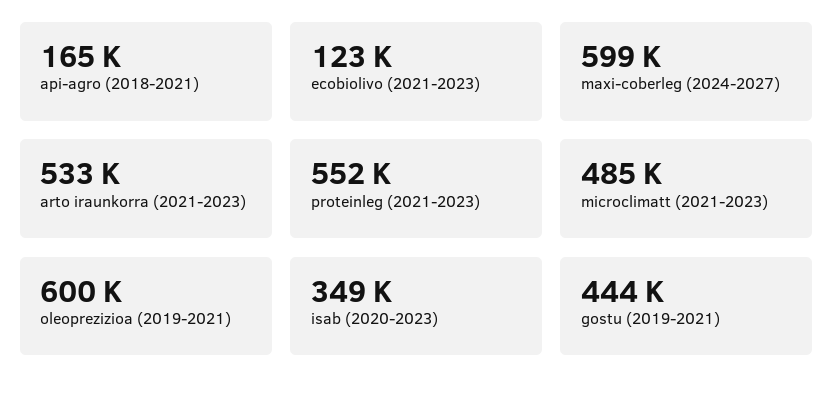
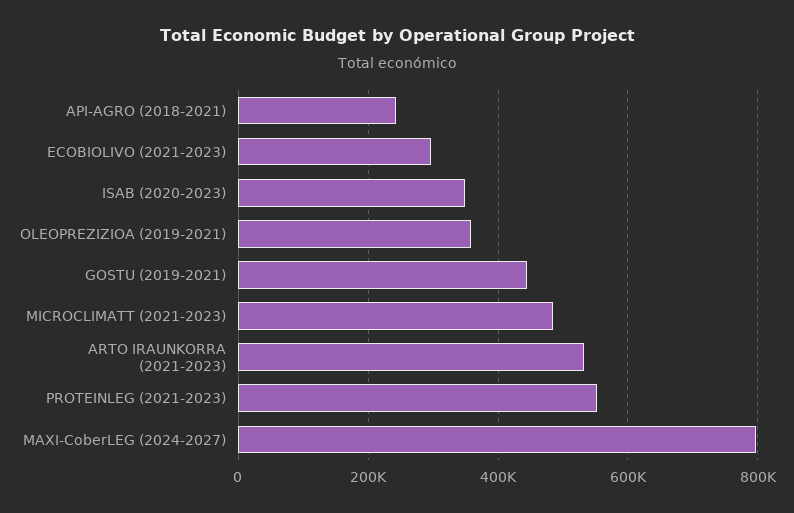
api-agro (2018-2021): 165000 -> 240000
ecobiolivo (2021-2023): 123000 -> 300000
maxi-coberleg (2024-2027): 599000 -> 800000
oleoprezizioa (2019-2021): 600000 -> 360000

